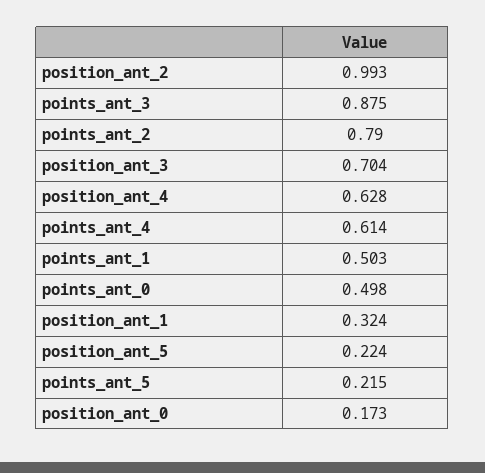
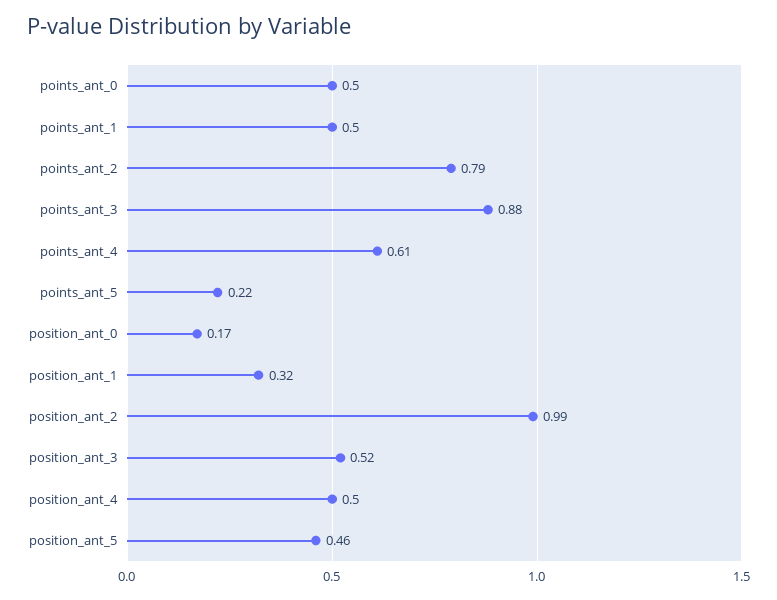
position_ant_3: 0.704 -> 0.52
position_ant_4: 0.628 -> 0.5
position_ant_5: 0.224 -> 0.46

